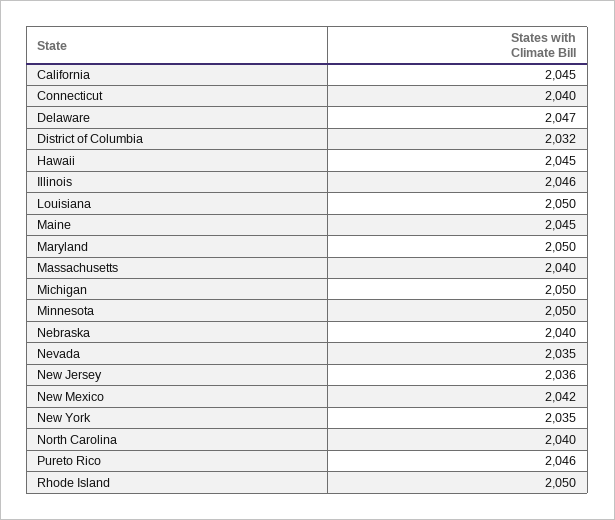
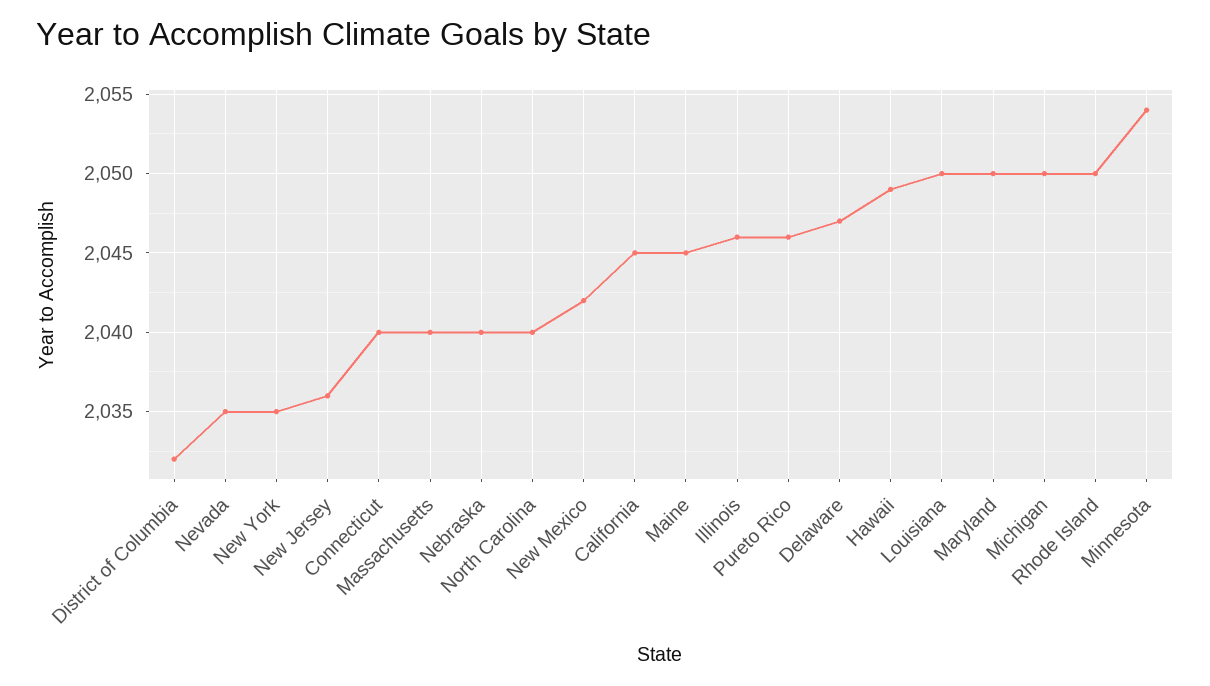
Hawaii: 2045 -> 2049
Minnesota: 2050 -> 2054

